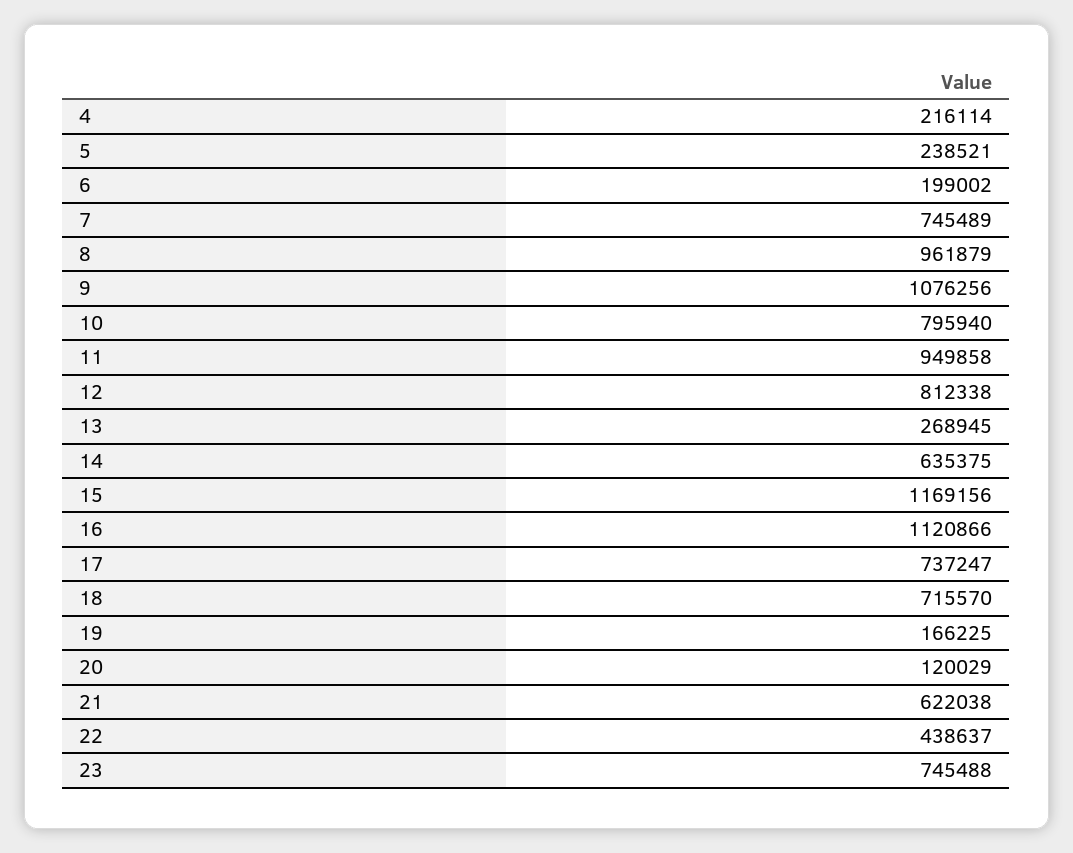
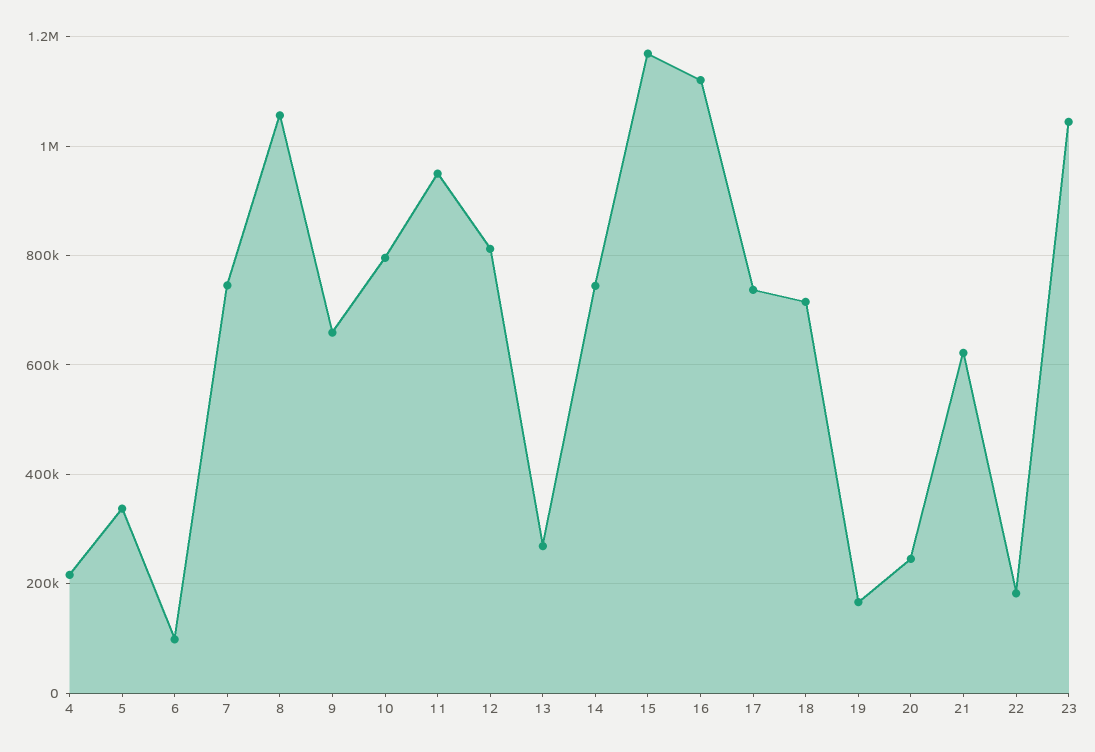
5: 238521 -> 340000
6: 199002 -> 100000
8: 961879 -> 1060000
9: 1076256 -> 660000
14: 635375 -> 740000
20: 120029 -> 240000
22: 438637 -> 180000
23: 745488 -> 1040000

